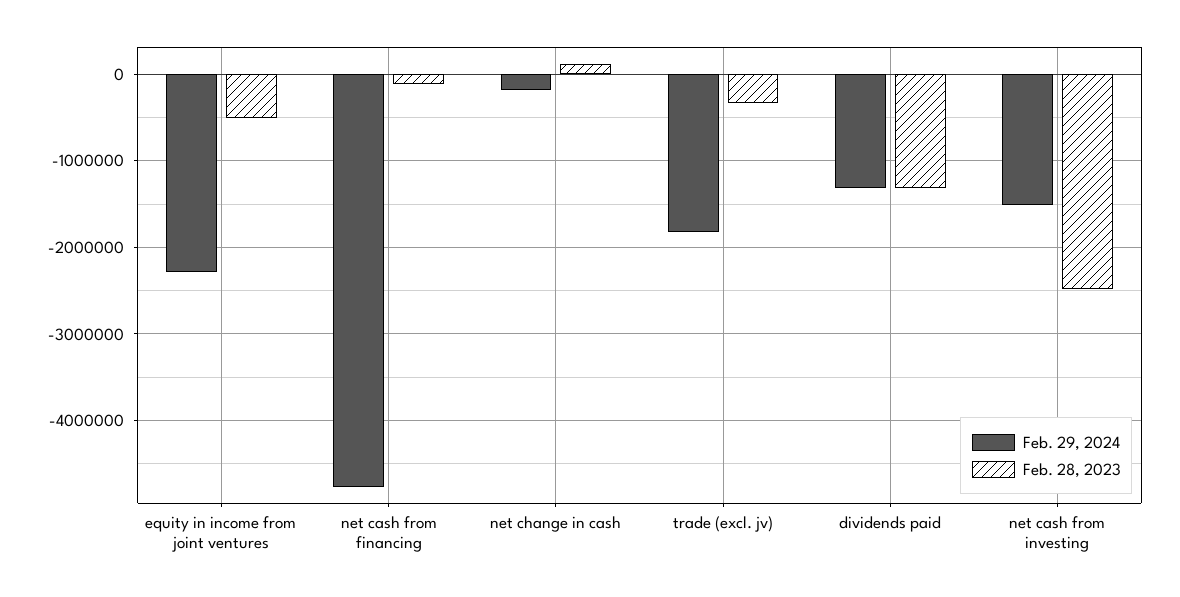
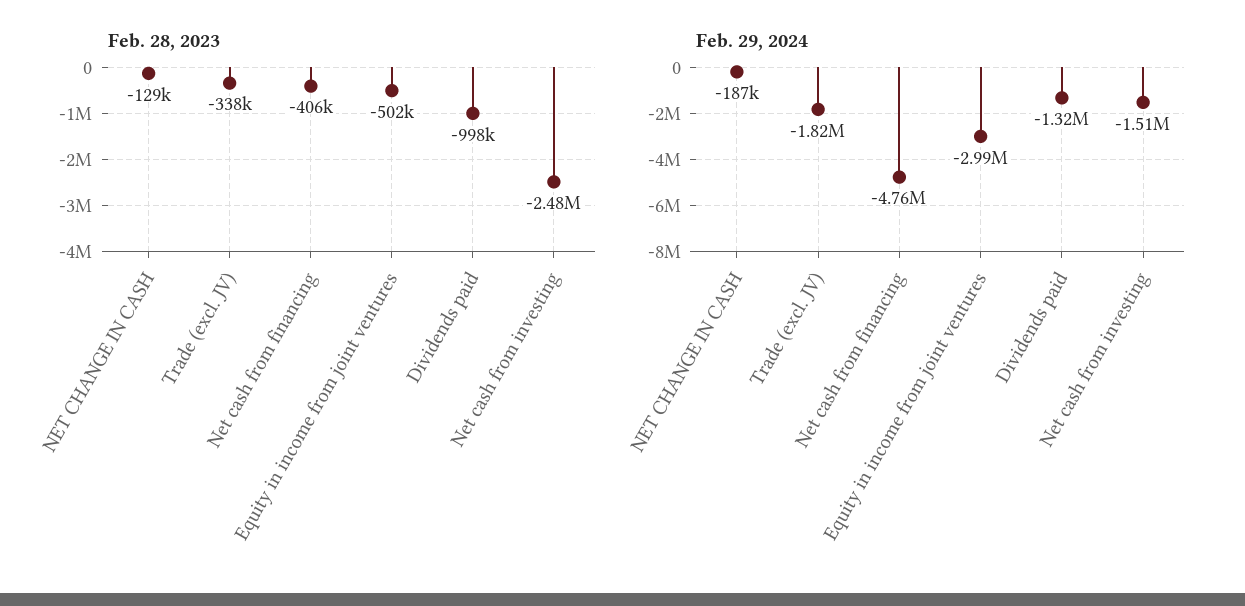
Feb. 29, 2024, equity in income from joint ventures: -2300000 -> -2990000
Feb. 28, 2023, net cash from financing: -100000 -> -406000
Feb. 28, 2023, net change in cash: 100000 -> -129000
Feb. 28, 2023, dividends paid: -1300000 -> -998000

